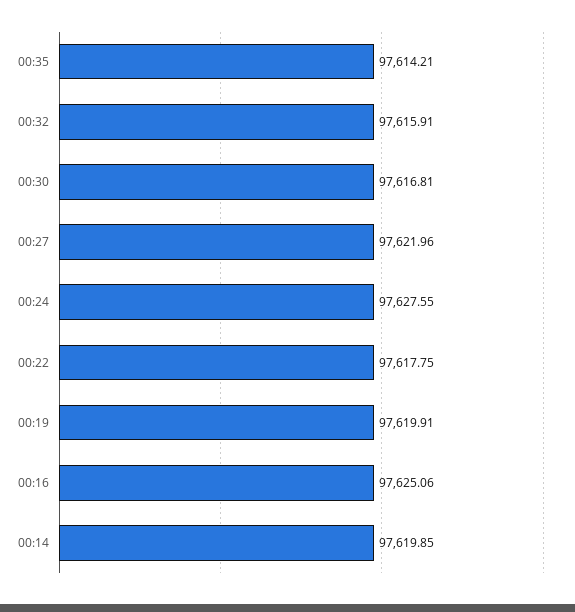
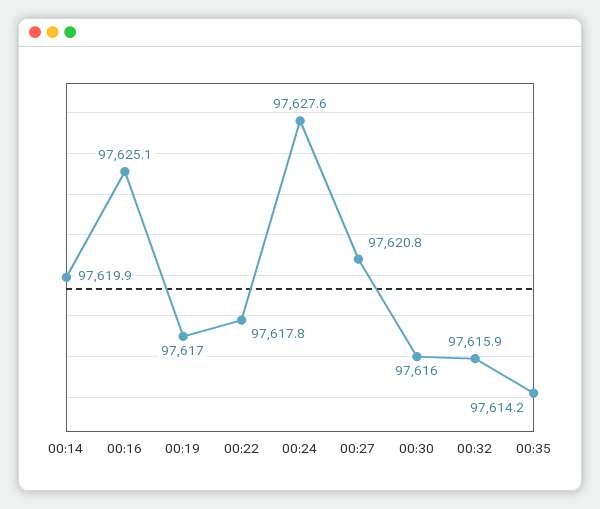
00:30: 97616.81 -> 97616
00:27: 97621.96 -> 97620.8
00:19: 97619.91 -> 97617

